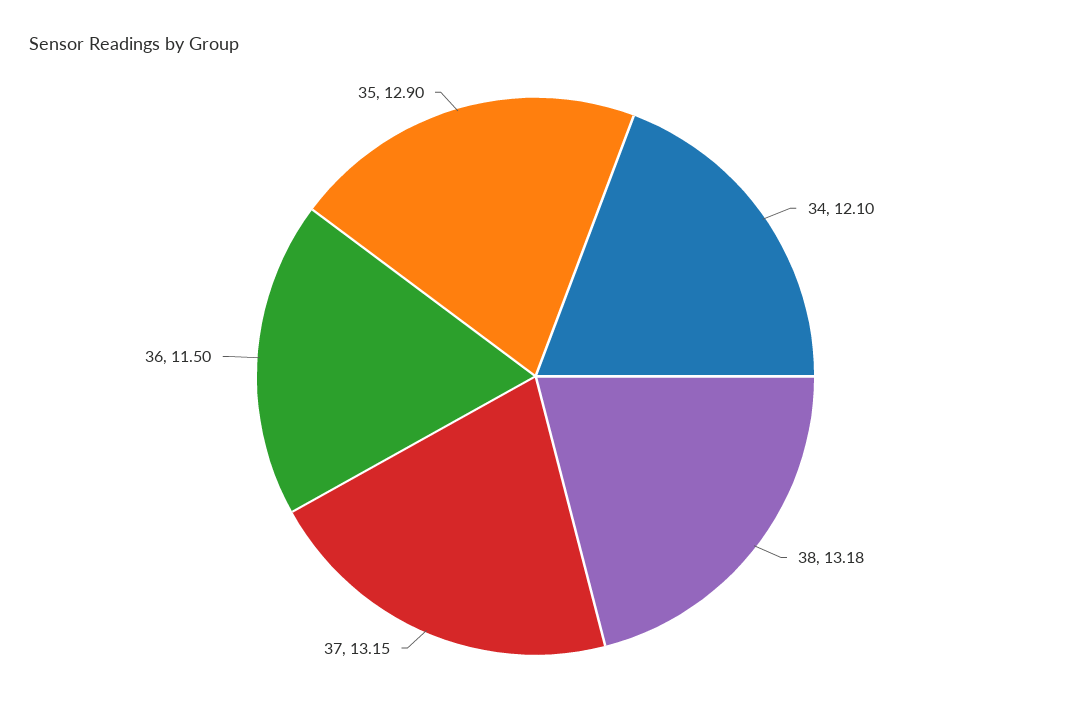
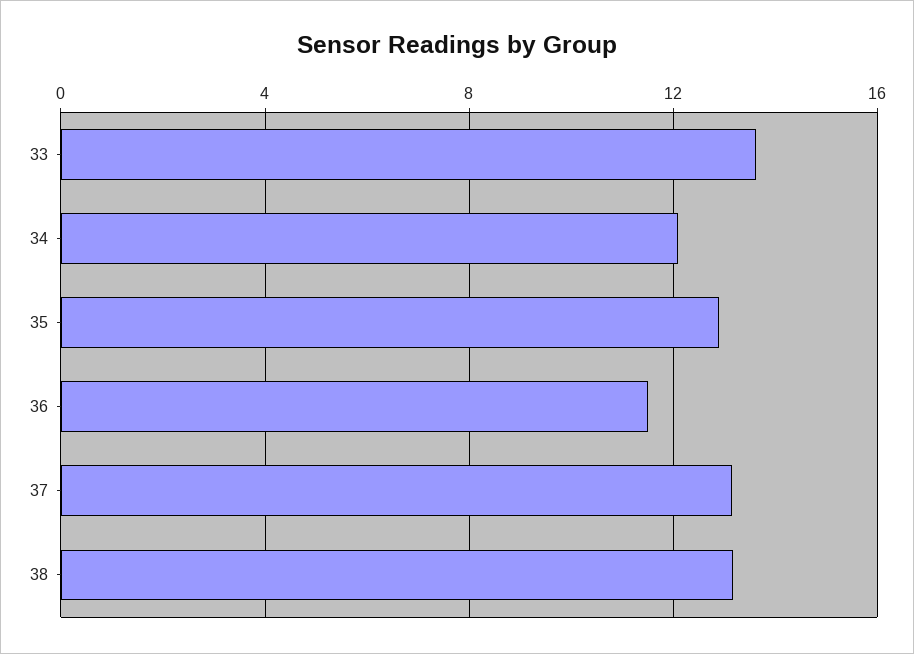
33: none -> 13.5

